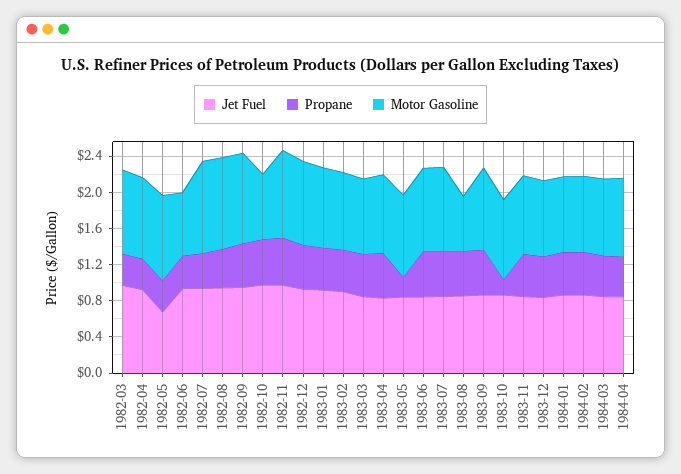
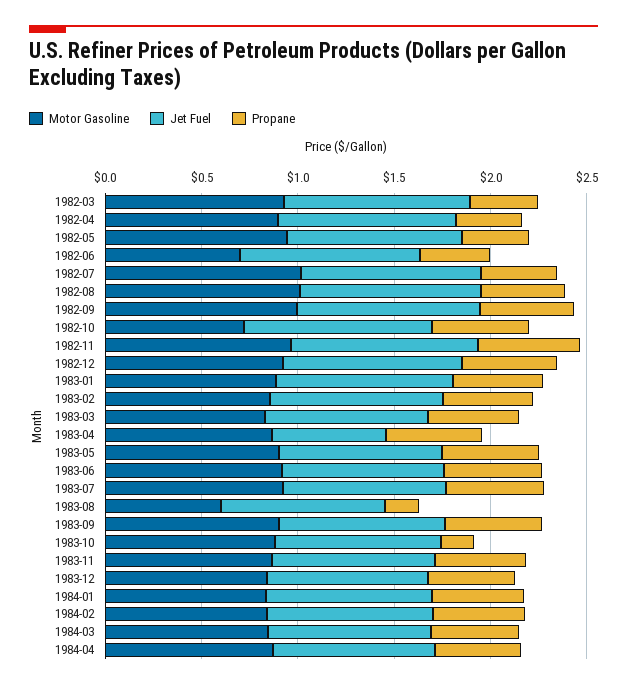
Jet Fuel, 1982-05: 0.7 -> 0.9
Jet Fuel, 1983-04: 0.8 -> 0.6
Propane, 1983-05: 0.2 -> 0.5
Propane, 1983-08: 0.5 -> 0.2

